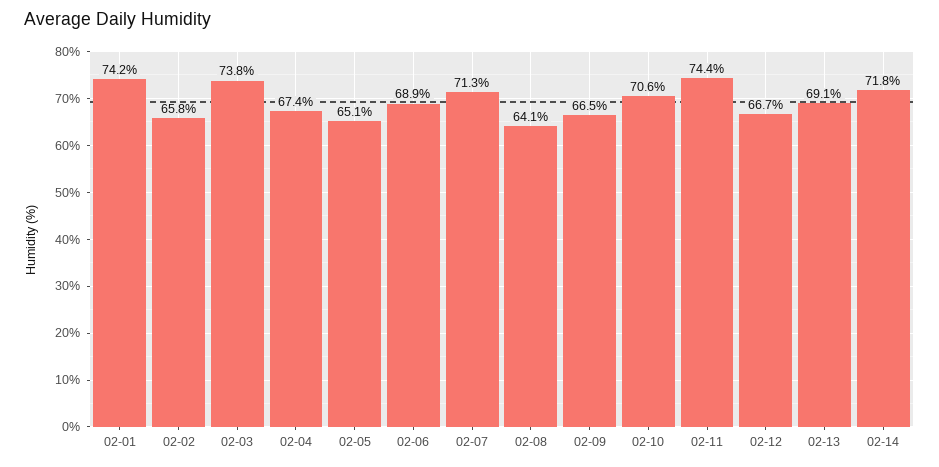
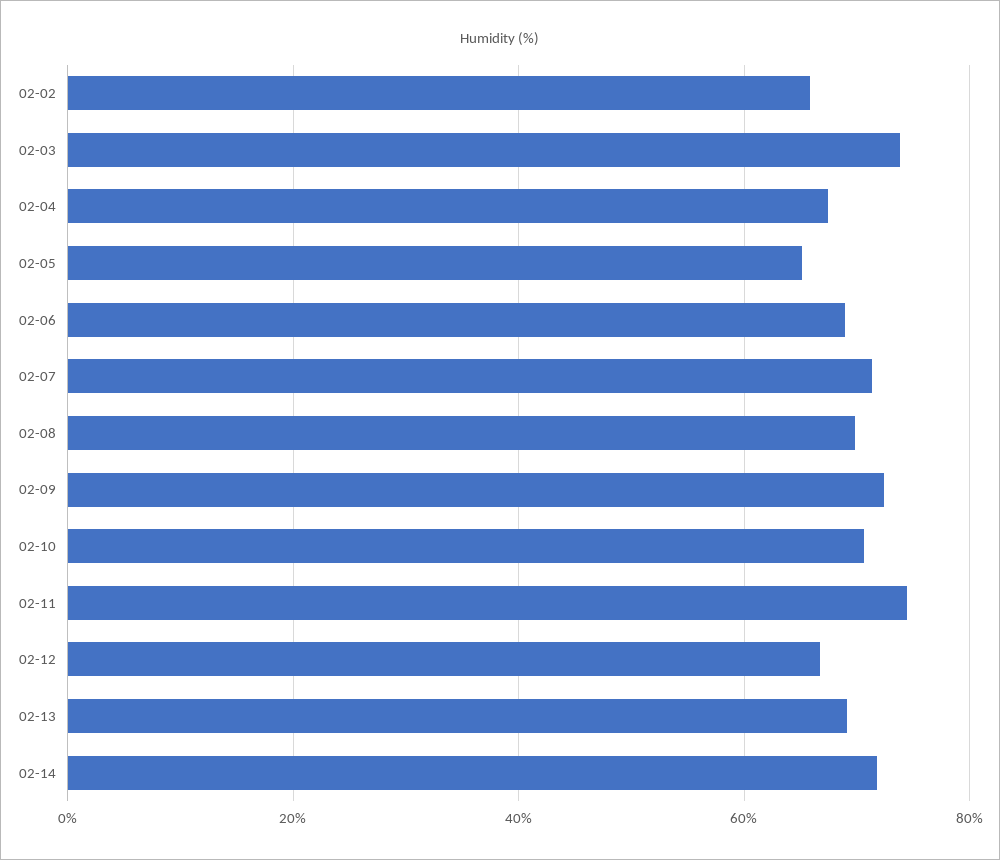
02-01: 74.2 -> none
02-08: 64.1 -> 70
02-09: 66.5 -> 72

